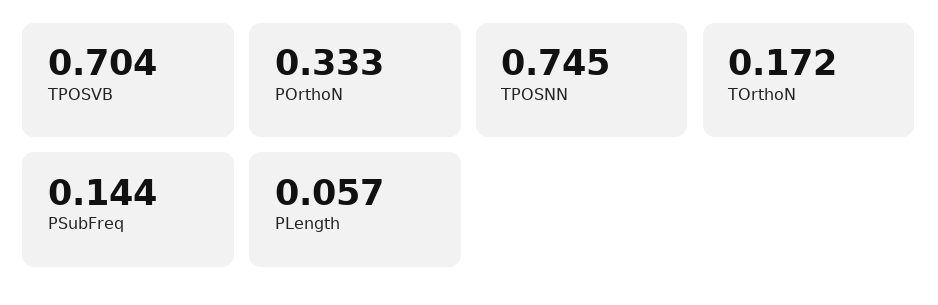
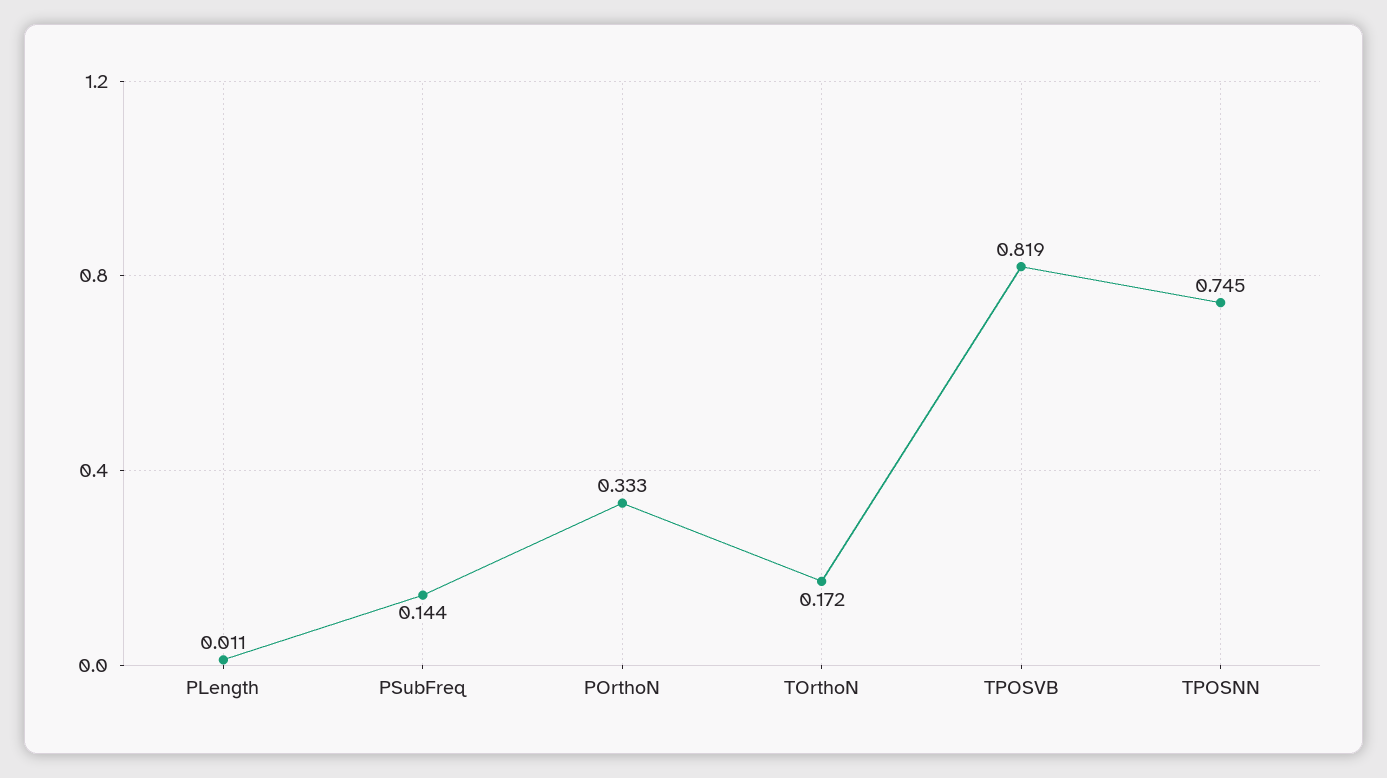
TPOSVB: 0.704 -> 0.819
PLength: 0.057 -> 0.011

